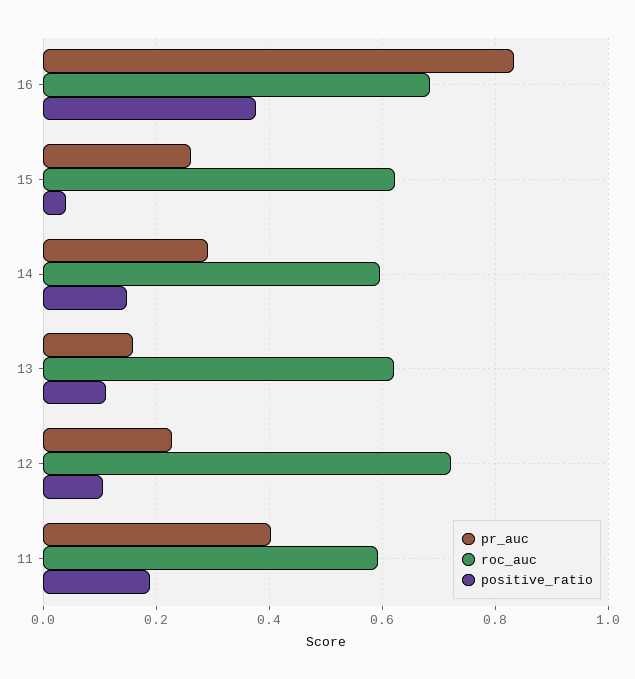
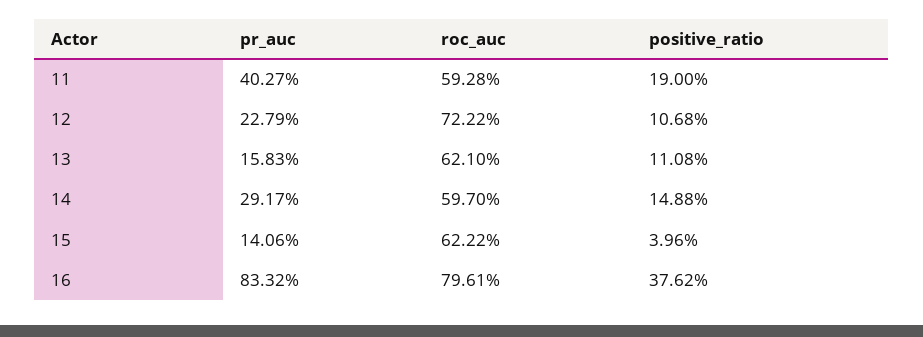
roc_auc, 16: 0.68 -> 0.7961
pr_auc, 15: 0.26 -> 0.1406

